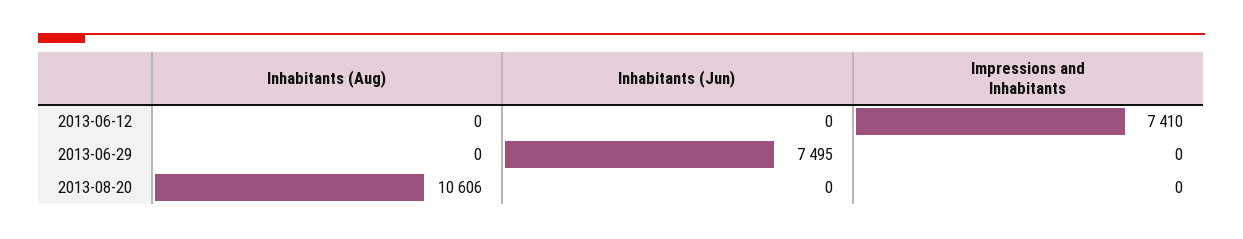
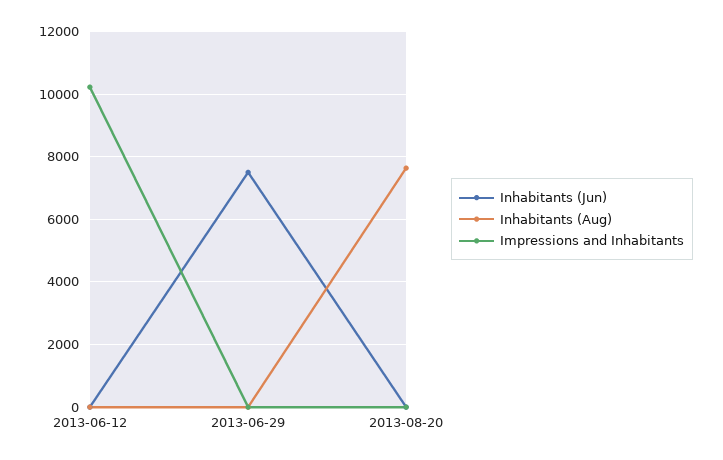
Impressions and Inhabitants, 2013-06-12: 7410 -> 10200
Inhabitants (Aug), 2013-08-20: 10606 -> 7600

